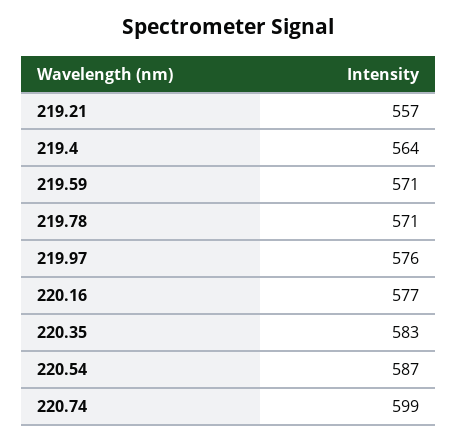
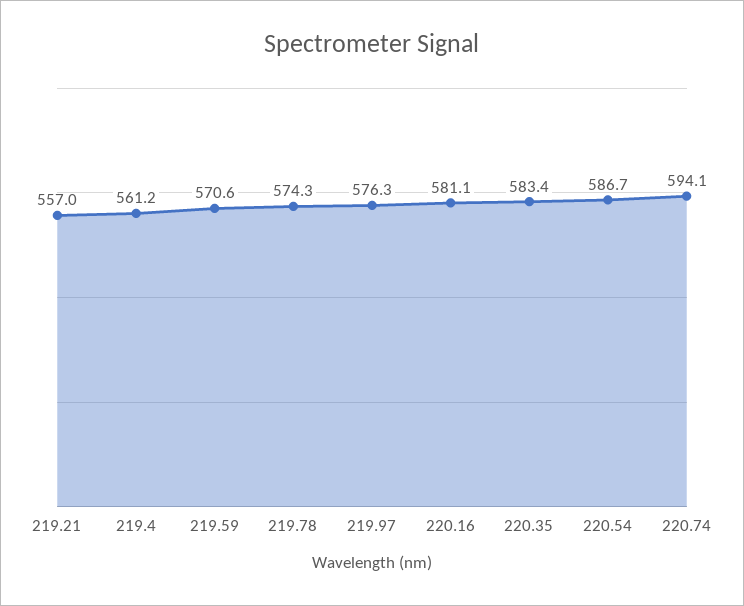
219.4: 564 -> 561.2
219.78: 571 -> 574.3
220.16: 577 -> 581.1
220.74: 599 -> 594.1

